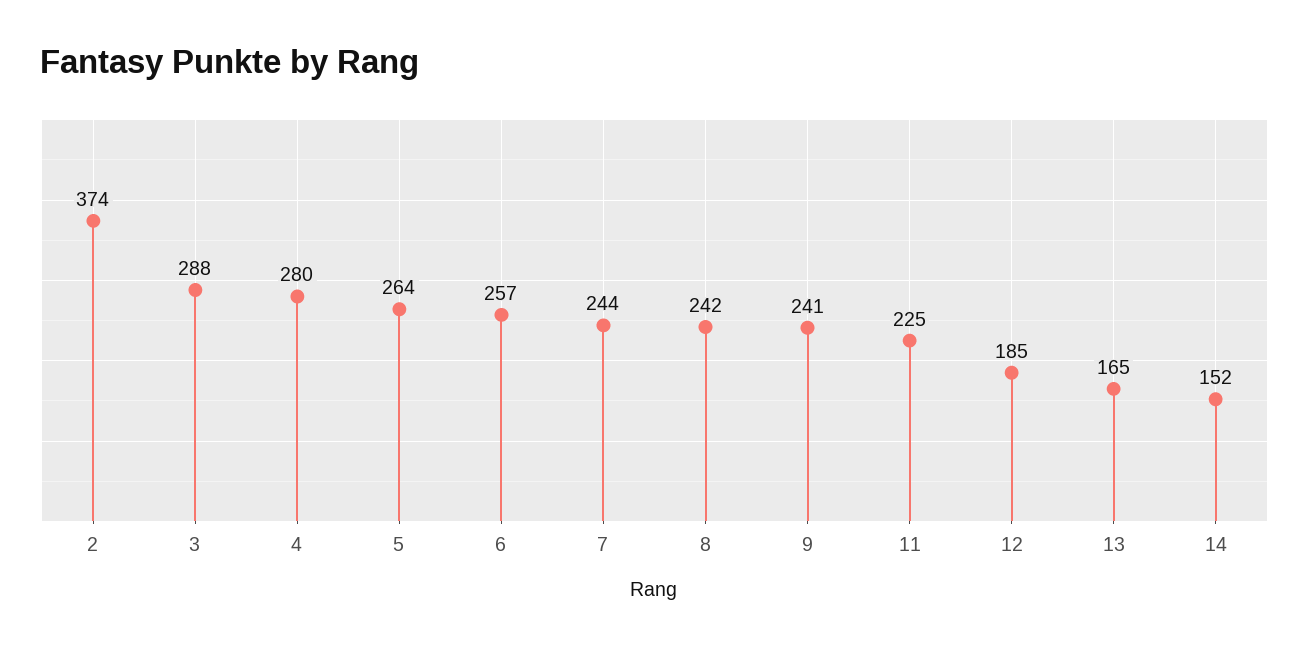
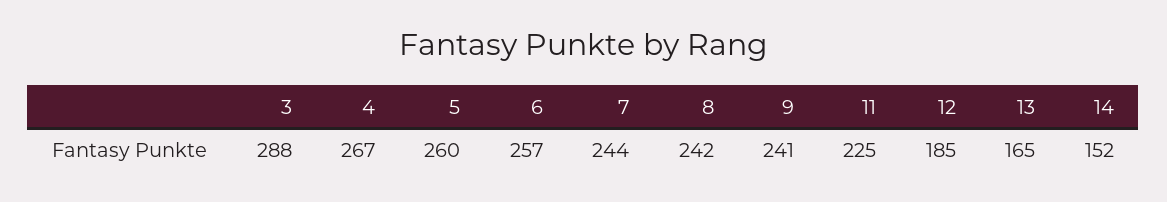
2: 374 -> none
4: 280 -> 267
5: 264 -> 260

